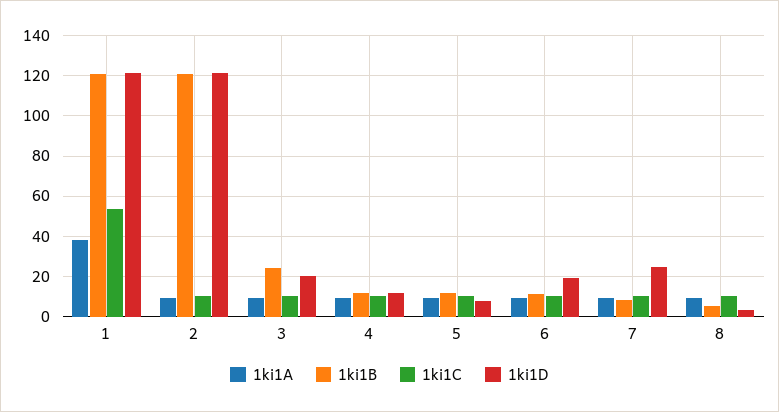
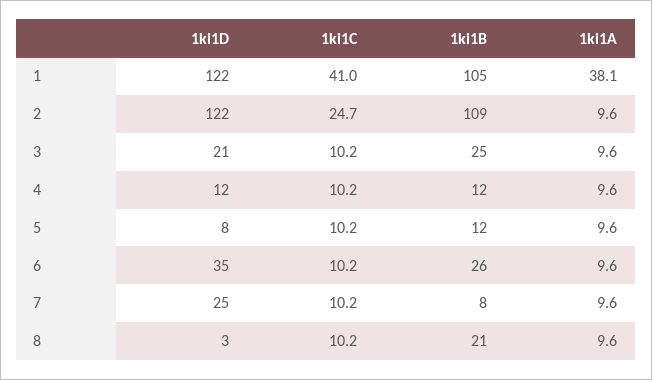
1ki1B, 1: 120 -> 105
1ki1C, 1: 55 -> 41
1ki1B, 2: 120 -> 109
1ki1C, 2: 10 -> 24.7
1ki1B, 6: 10 -> 26
1ki1D, 6: 20 -> 35
1ki1B, 8: 5 -> 21

